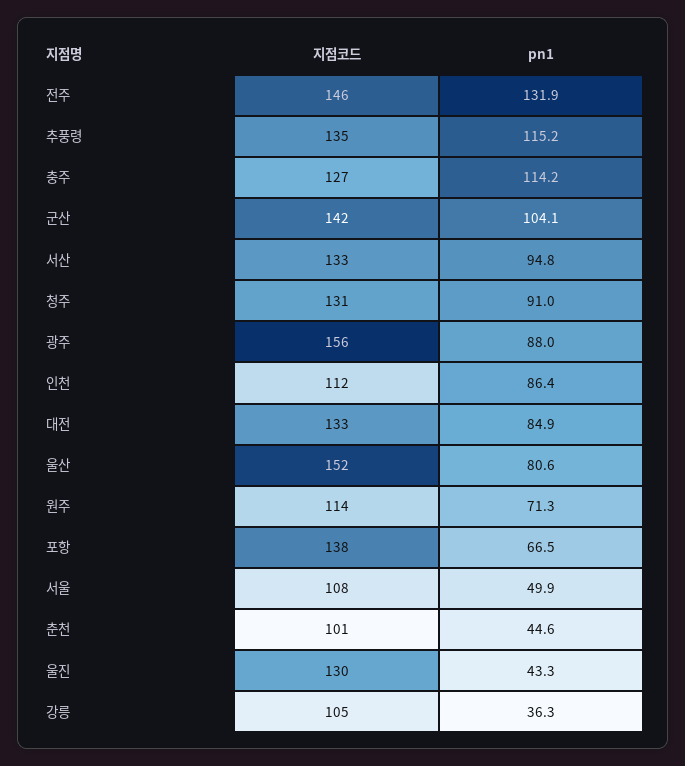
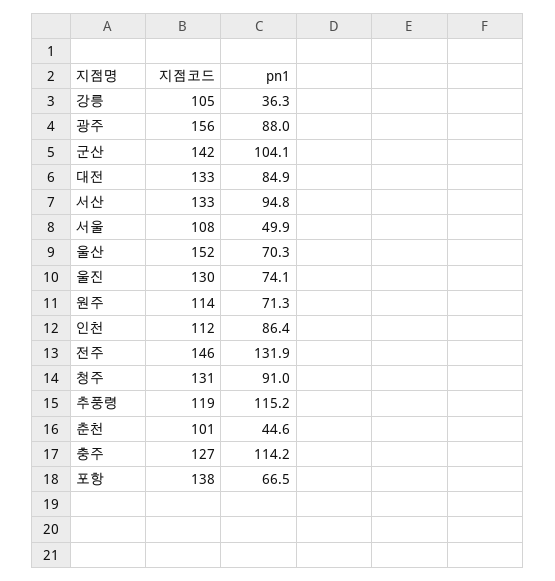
지점코드, 추풍령: 135 -> 119
pn1, 울산: 80.6 -> 70.3
pn1, 울진: 43.3 -> 74.1

